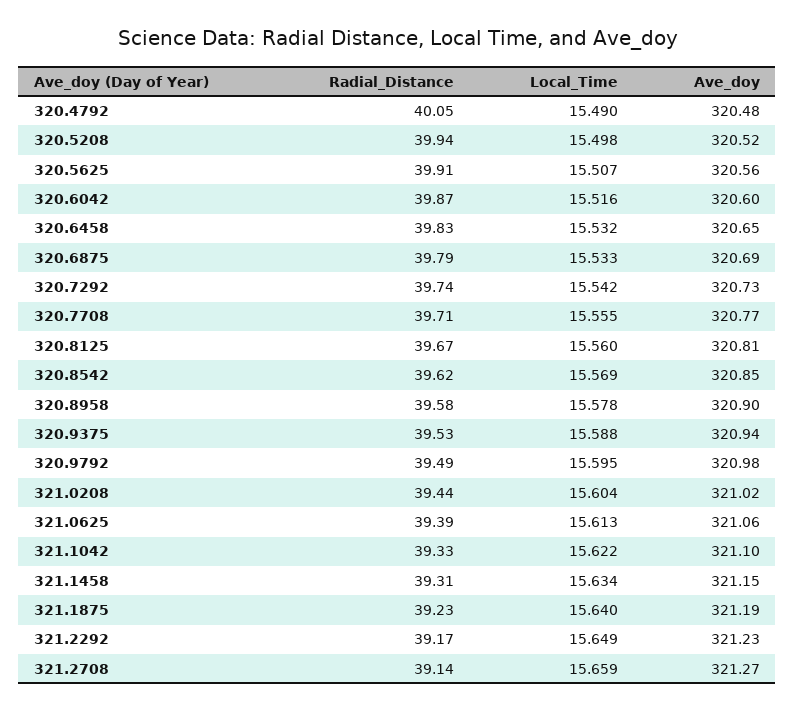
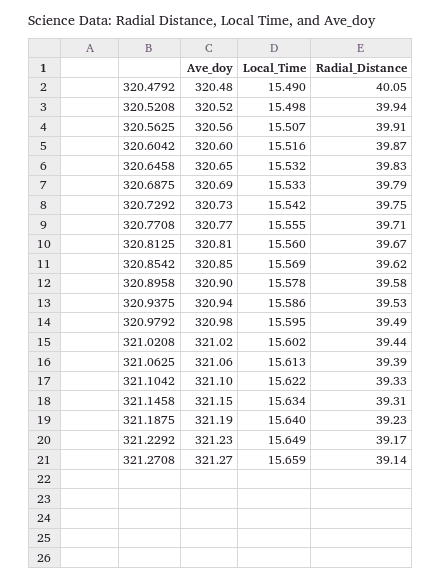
Radial_Distance, 320.7292: 39.74 -> 39.75
Local_Time, 320.9375: 15.588 -> 15.586
Local_Time, 321.0208: 15.604 -> 15.602

